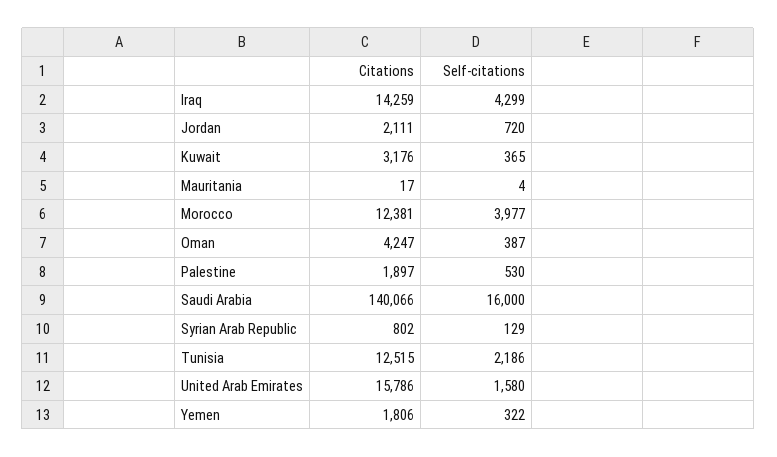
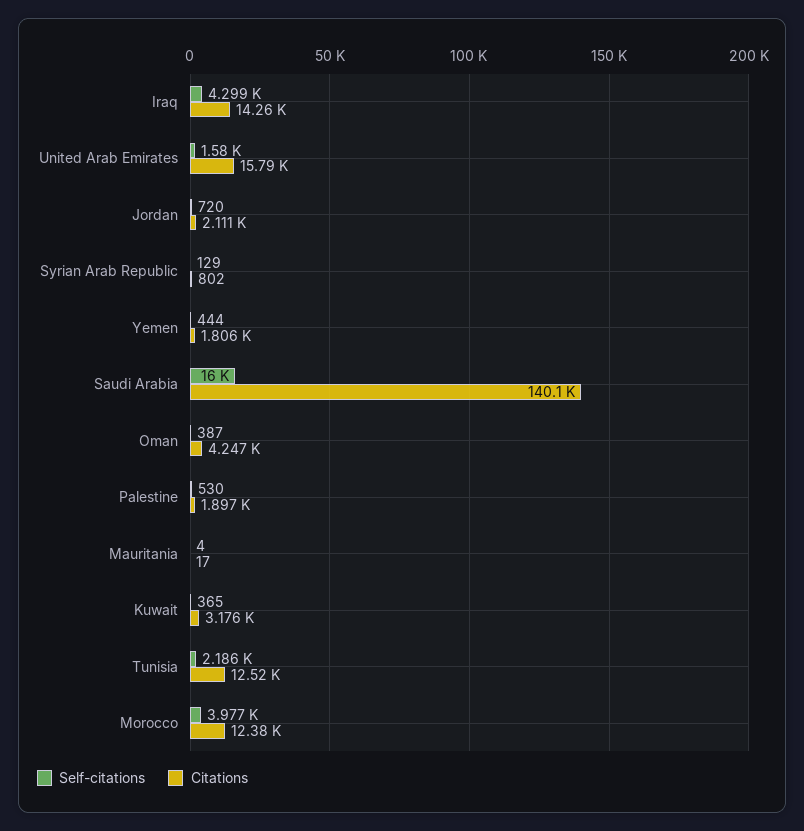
Self-citations, Yemen: 322 -> 444

